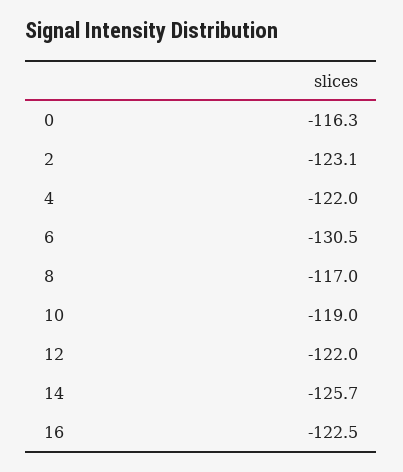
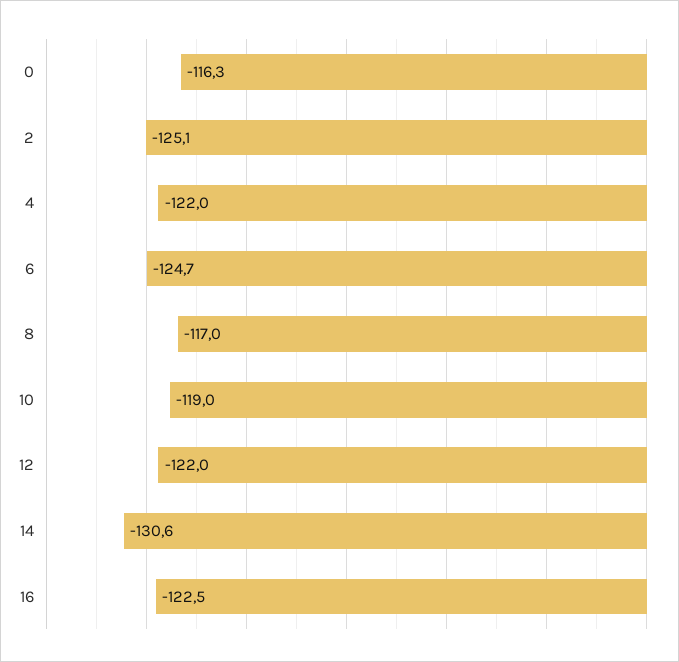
2: -123.1 -> -125.1
6: -130.5 -> -124.7
14: -125.7 -> -130.6

